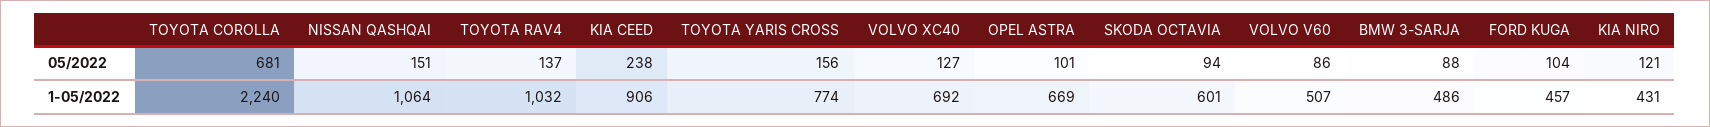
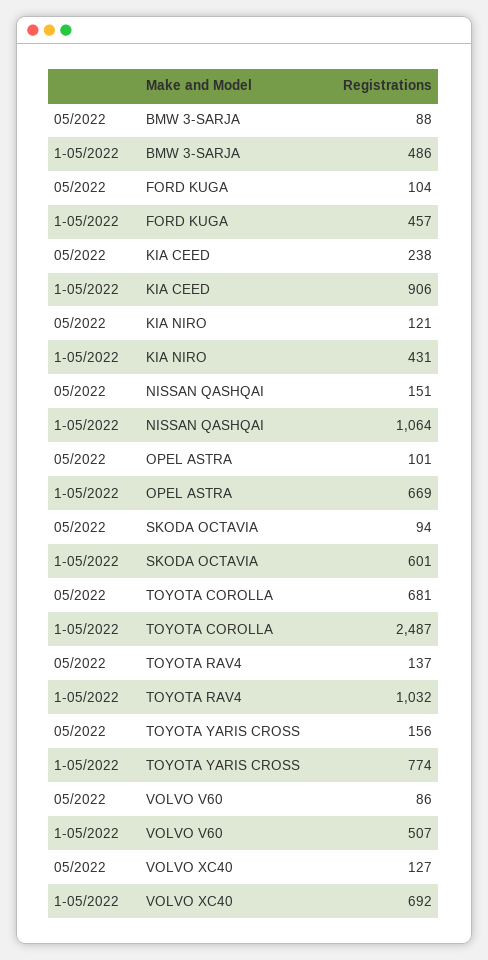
TOYOTA COROLLA, 1-05/2022: 2240 -> 2487

